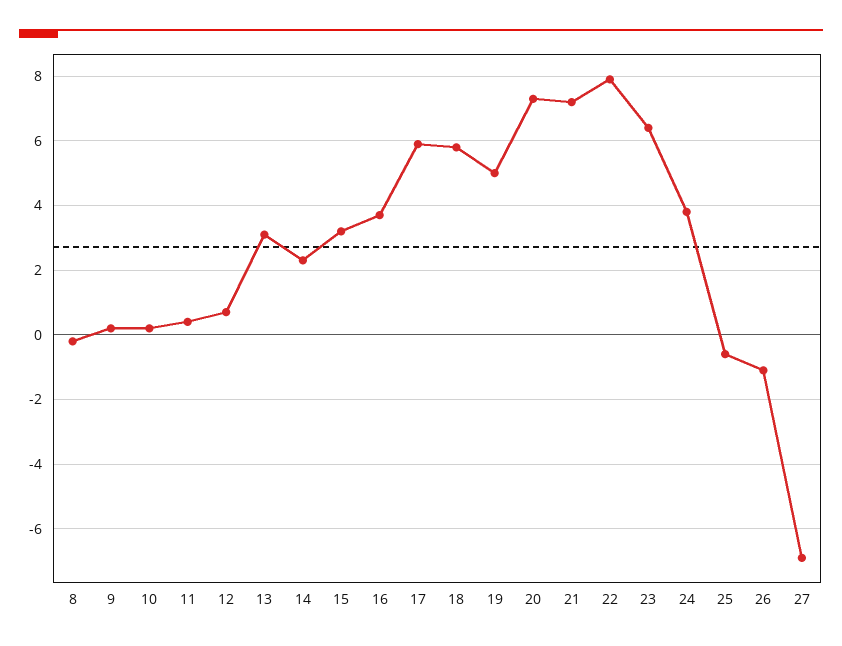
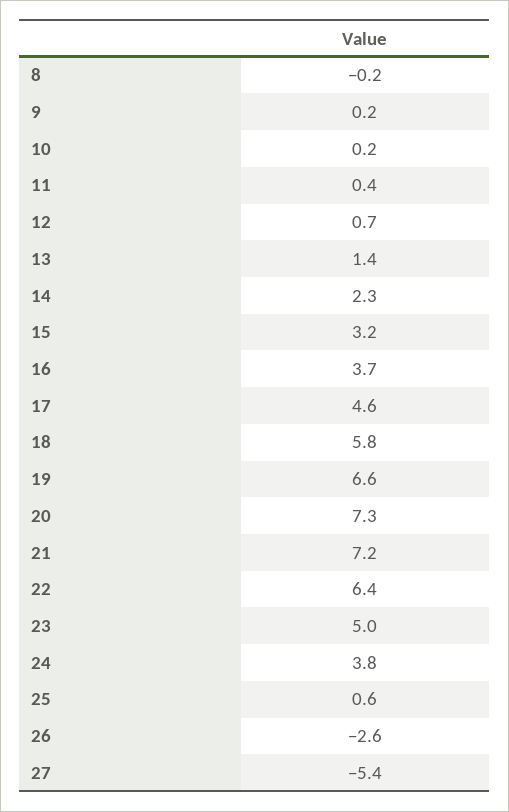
13: 3 -> 1.4
17: 6 -> 4.6
19: 5 -> 6.6
22: 8 -> 6.4
23: 6.5 -> 5
25: -0.5 -> 0.6
26: -1 -> -2.6
27: -7 -> -5.4

